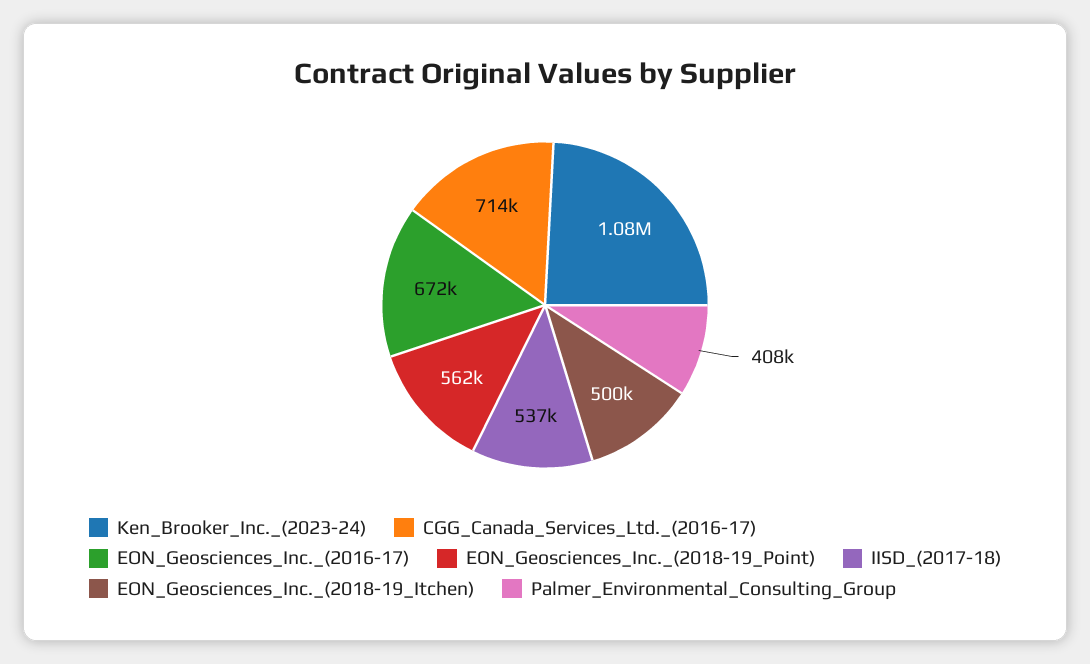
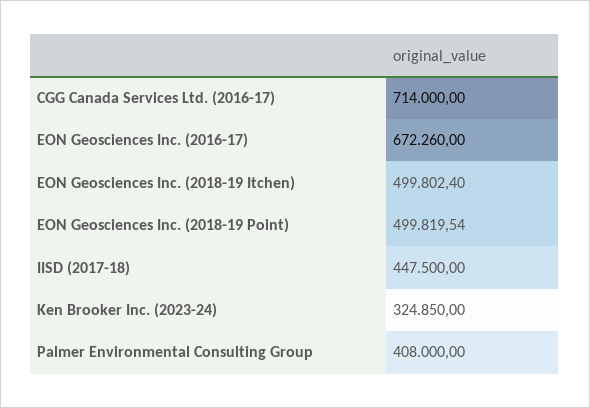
Ken_Brooker_Inc._(2023-24): 1080000 -> 324850
EON_Geosciences_Inc._(2018-19_Point): 562000 -> 499819.54
IISD_(2017-18): 537000 -> 447500

